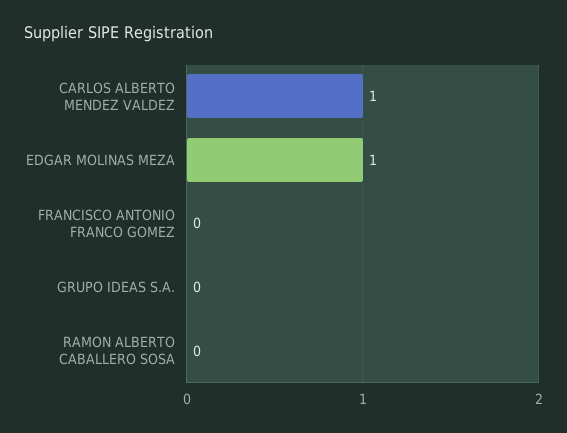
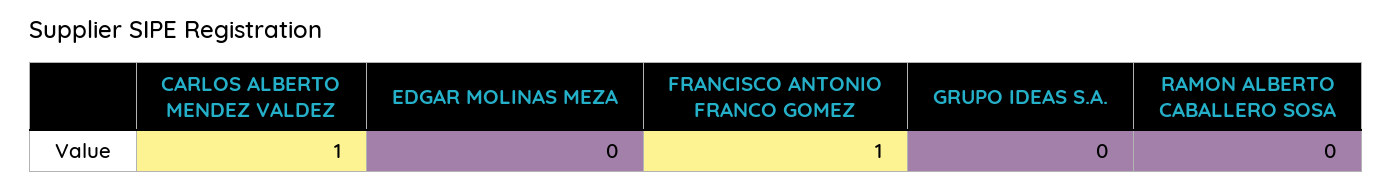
EDGAR MOLINAS MEZA: 1 -> 0
FRANCISCO ANTONIO FRANCO GOMEZ: 0 -> 1

